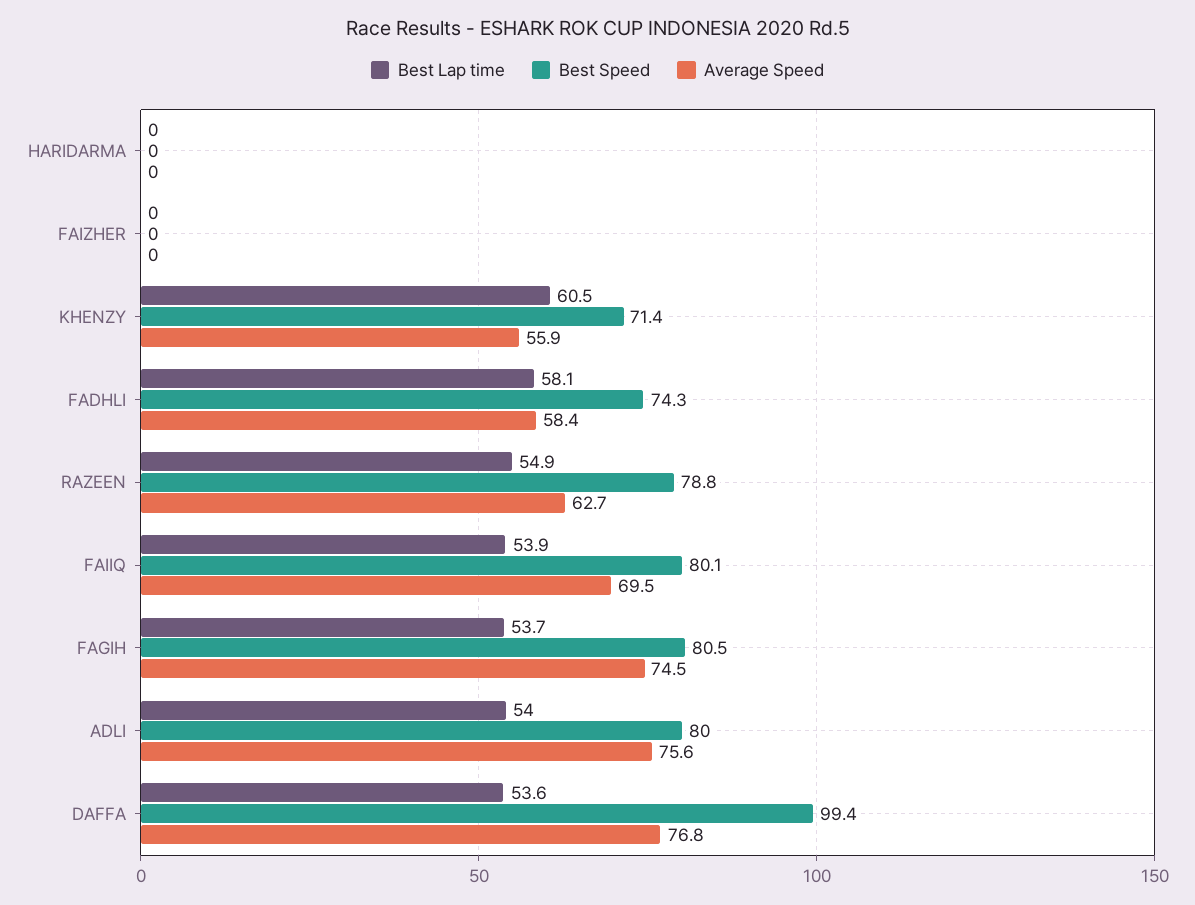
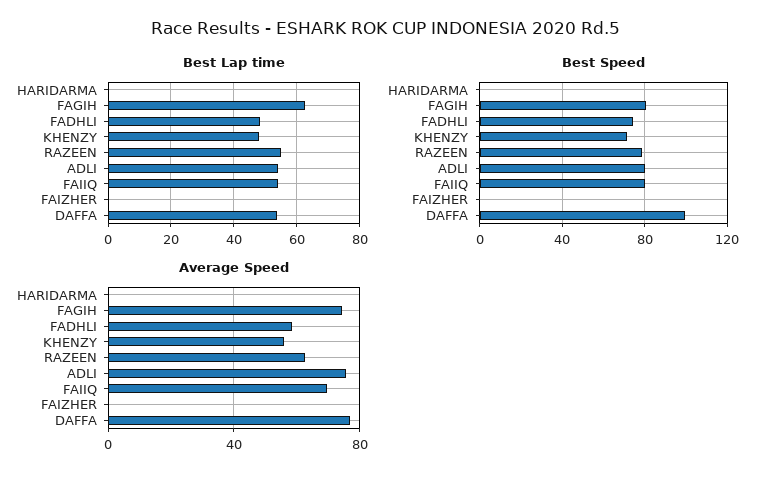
Best Lap time, KHENZY: 60.5 -> 48
Best Lap time, FADHLI: 58.1 -> 48
Best Lap time, FAGIH: 53.7 -> 62

